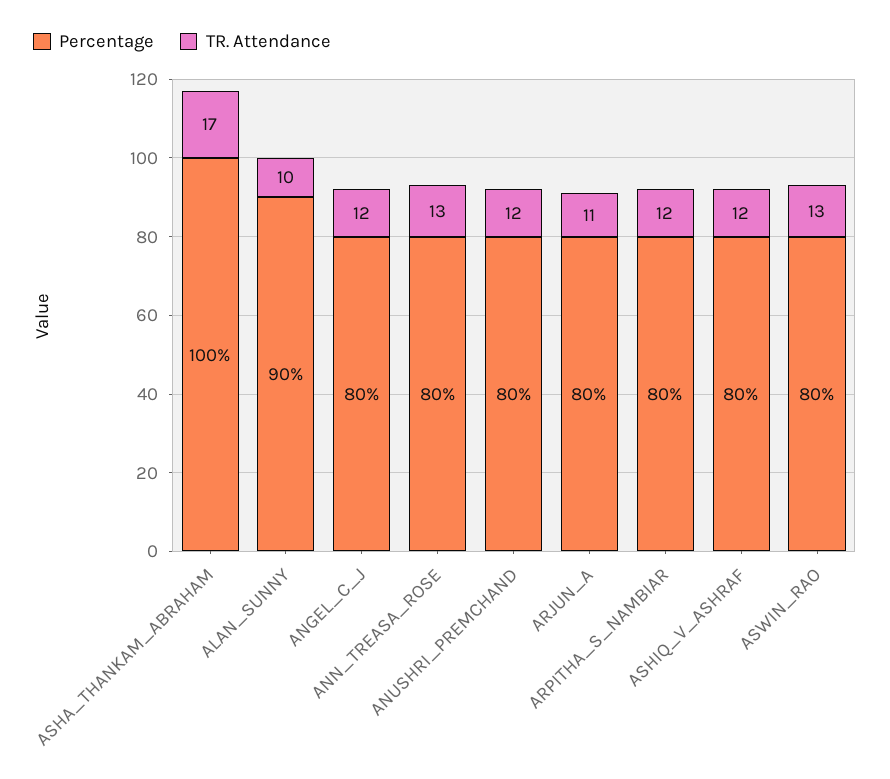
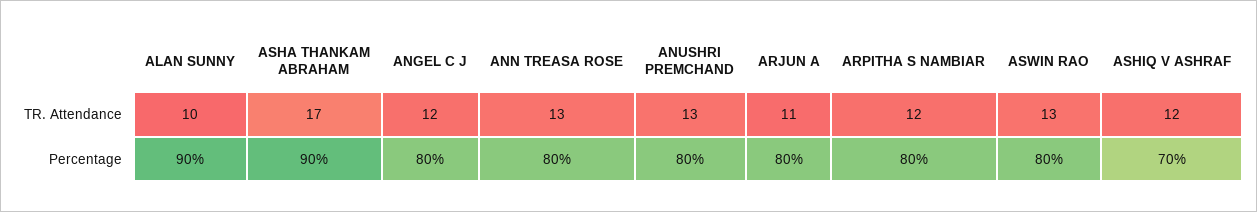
Percentage, ASHA_THANKAM_ABRAHAM: 100 -> 90
TR. Attendance, ANUSHRI_PREMCHAND: 12 -> 13
Percentage, ASHIQ_V_ASHRAF: 80 -> 70

